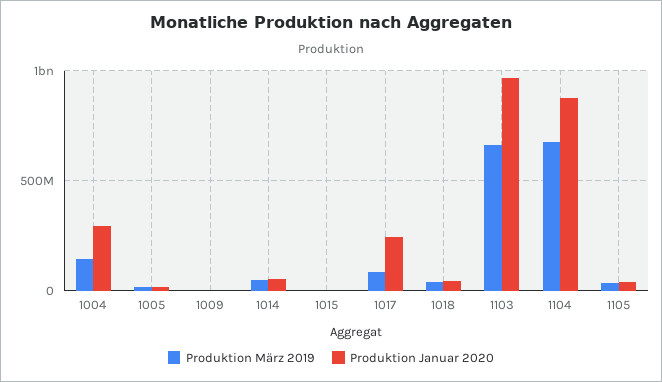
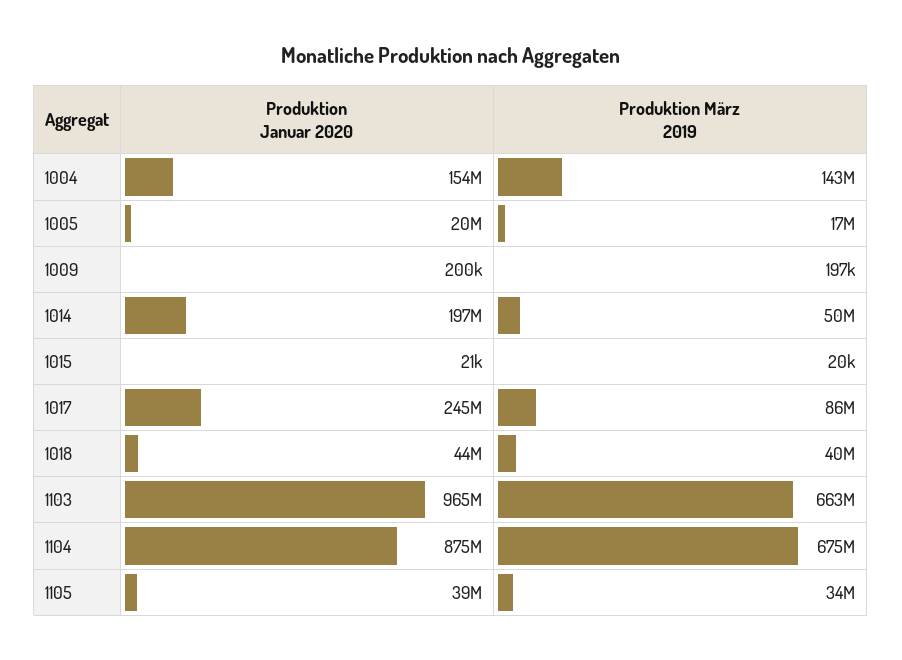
Produktion Januar 2020, 1004: 300000000 -> 154000000
Produktion Januar 2020, 1014: 50000000 -> 197000000

